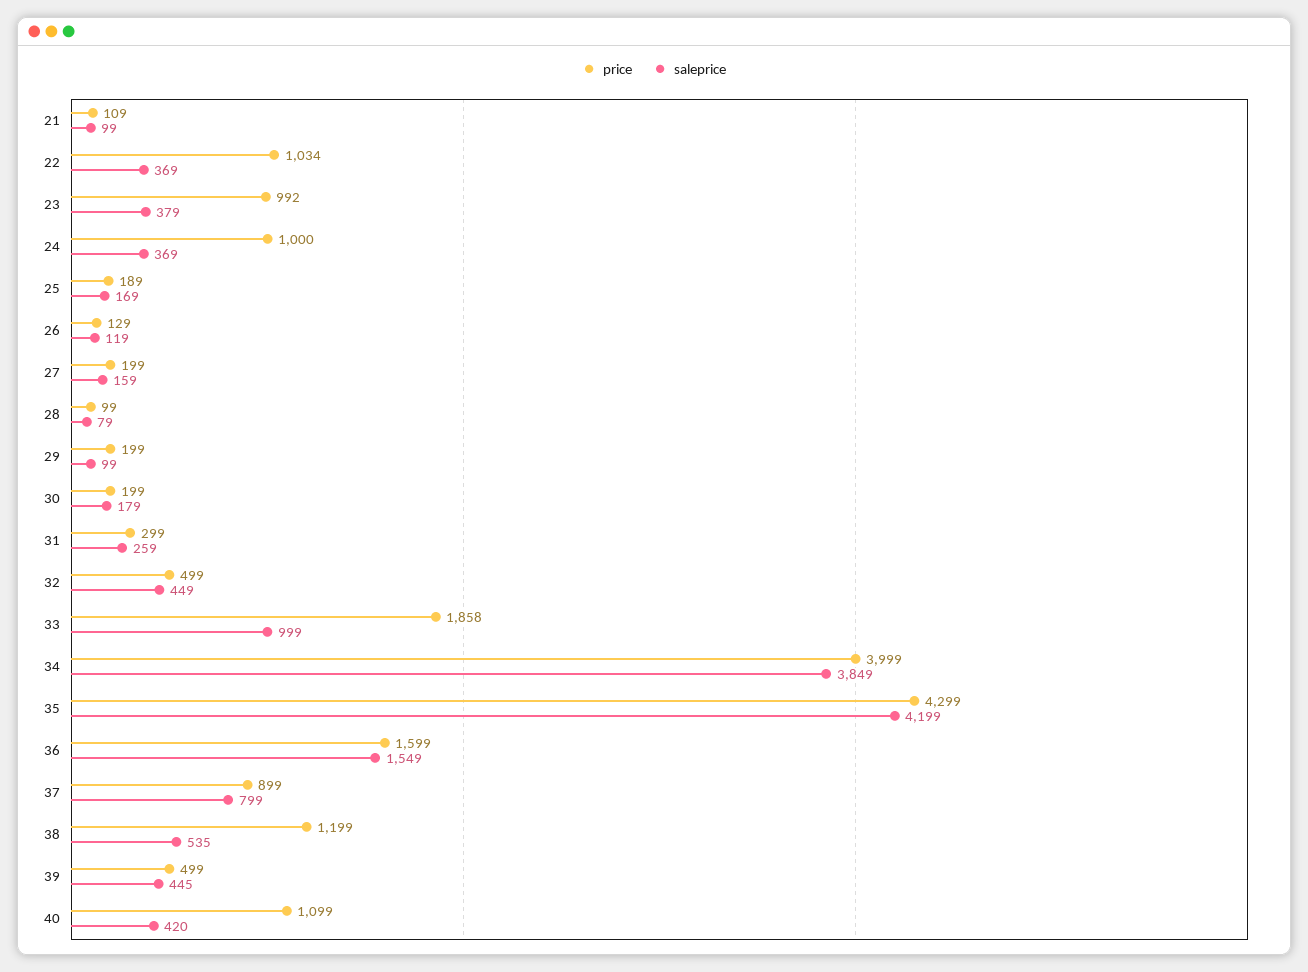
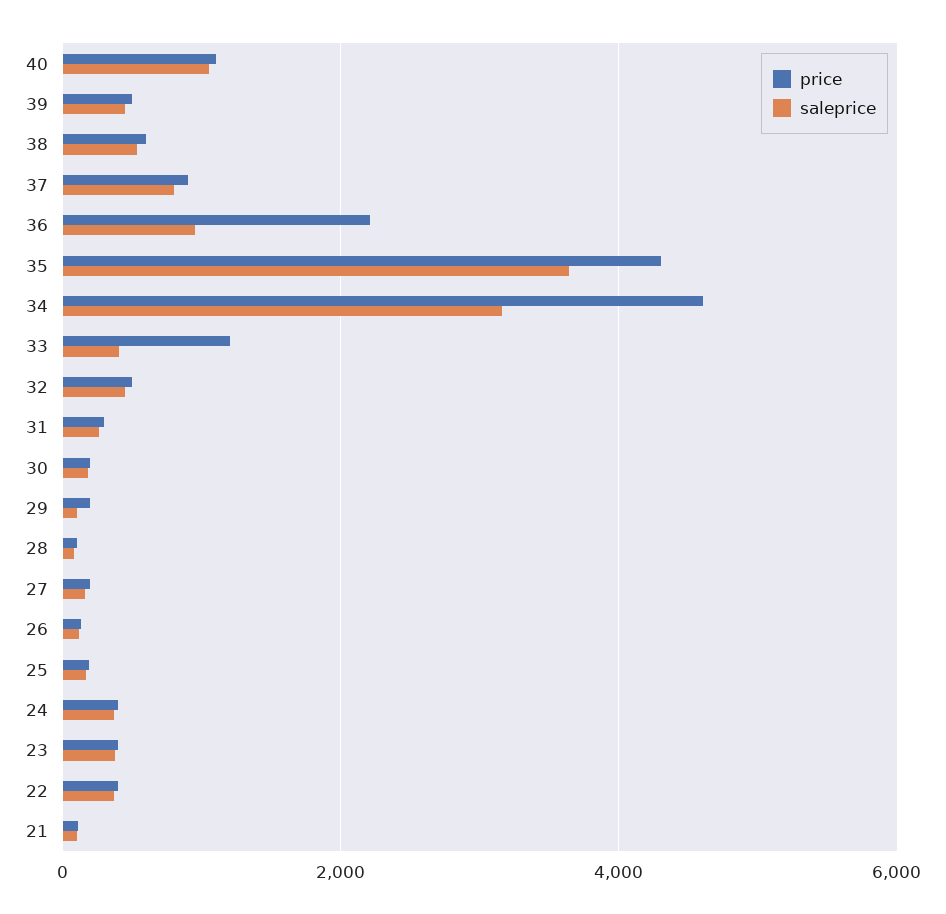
price, 22: 1034 -> 400
price, 23: 992 -> 400
price, 24: 1000 -> 400
price, 33: 1858 -> 1200
saleprice, 33: 999 -> 400
price, 34: 3999 -> 4600
saleprice, 34: 3849 -> 3200
saleprice, 35: 4199 -> 3600
price, 36: 1599 -> 2200
saleprice, 36: 1549 -> 1000
price, 38: 1199 -> 600
saleprice, 40: 420 -> 1000

